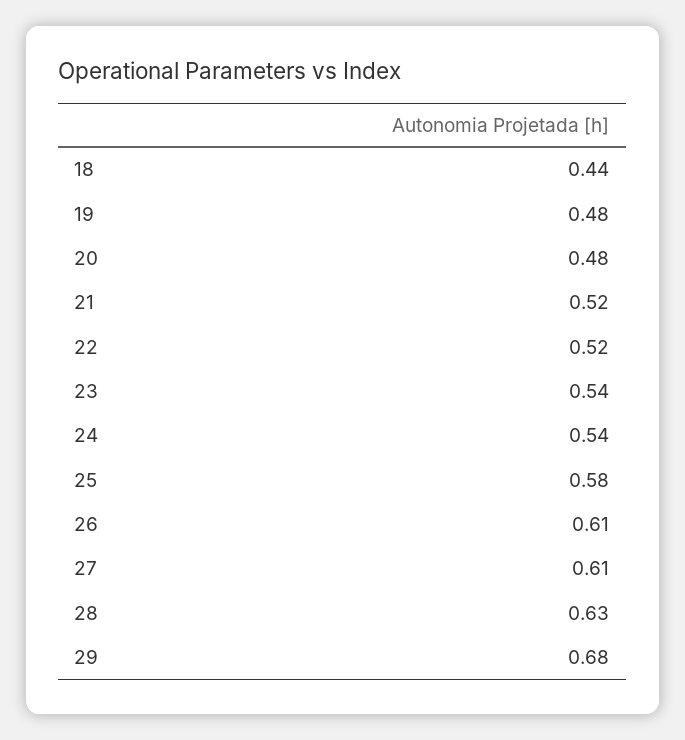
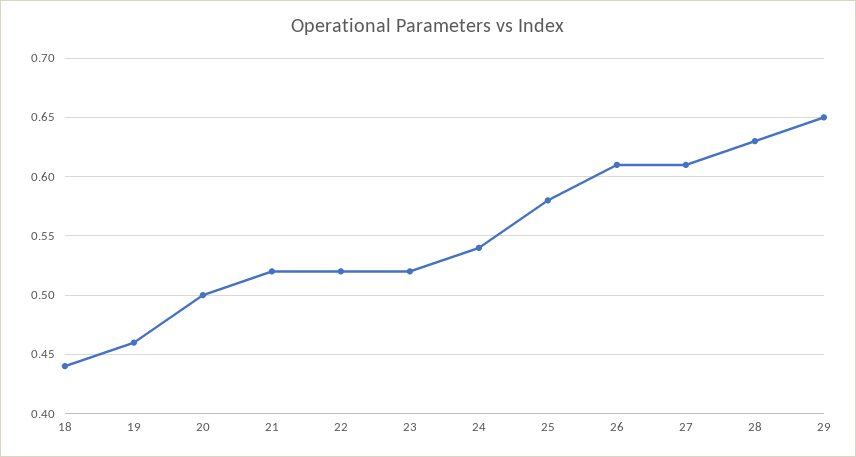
19: 0.48 -> 0.46
20: 0.48 -> 0.5
23: 0.54 -> 0.52
29: 0.68 -> 0.65

